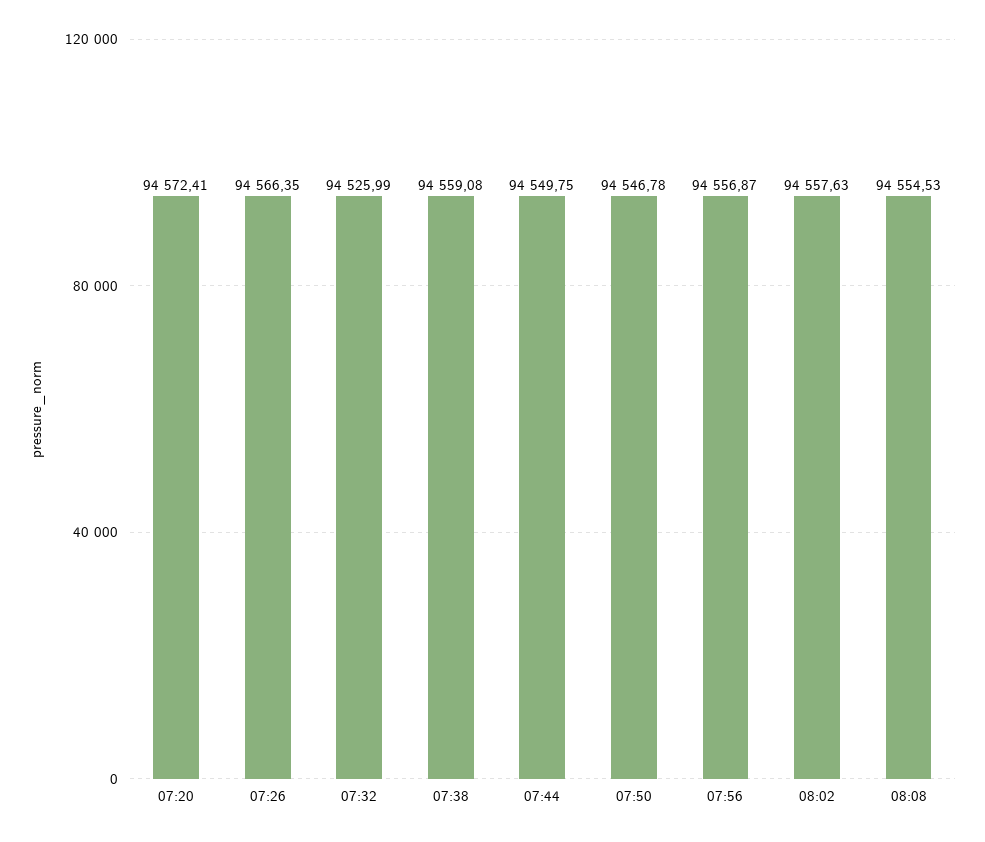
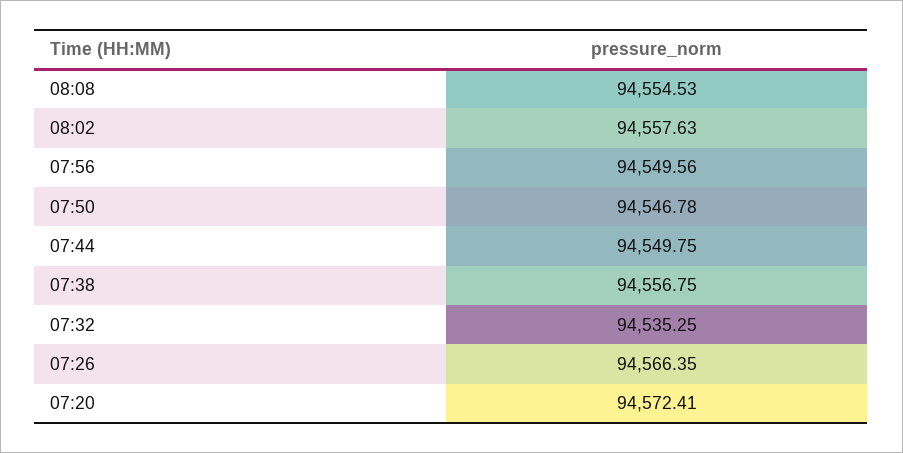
07:32: 94525.99 -> 94535.25
07:38: 94559.08 -> 94556.75
07:56: 94556.87 -> 94549.56

